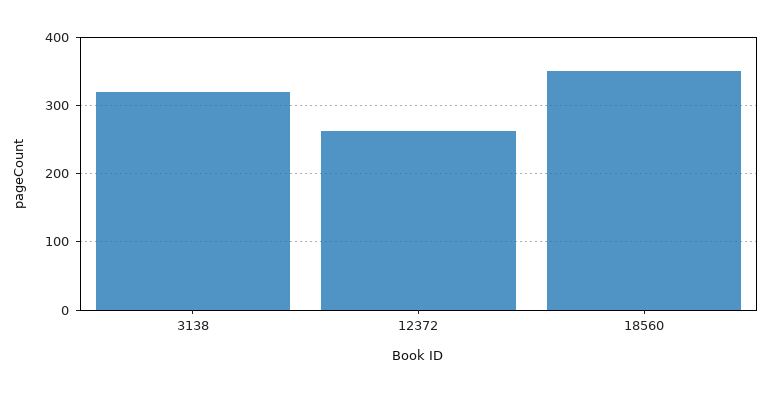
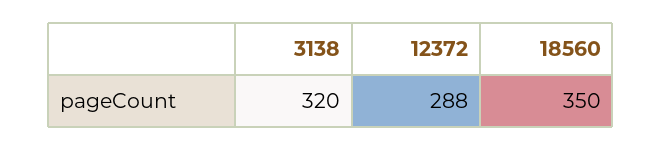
12372: 260 -> 288

